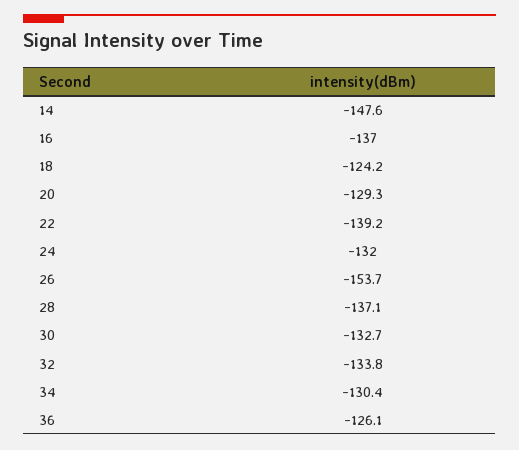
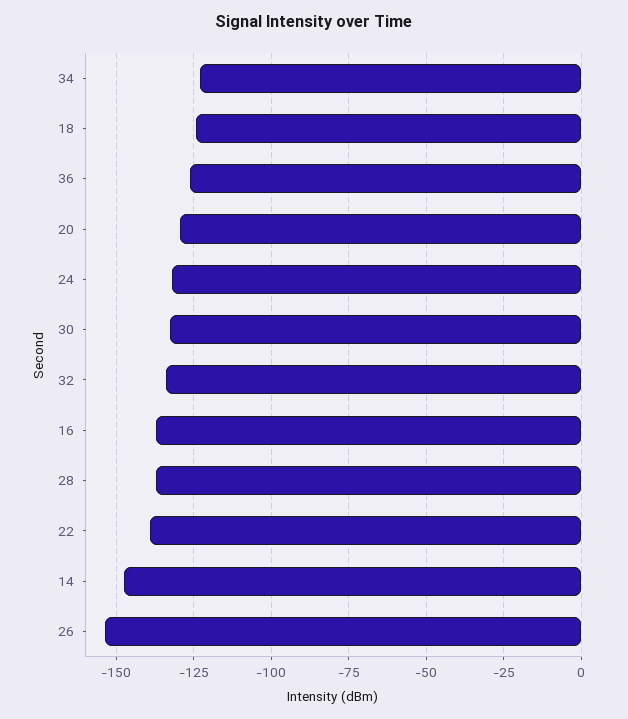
34: -130.4 -> -122.5

